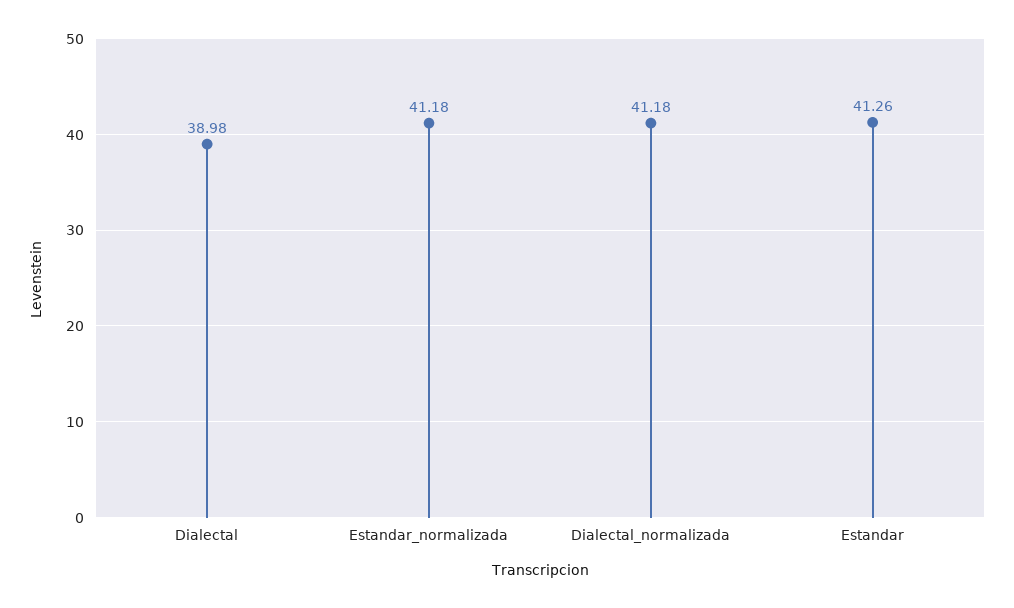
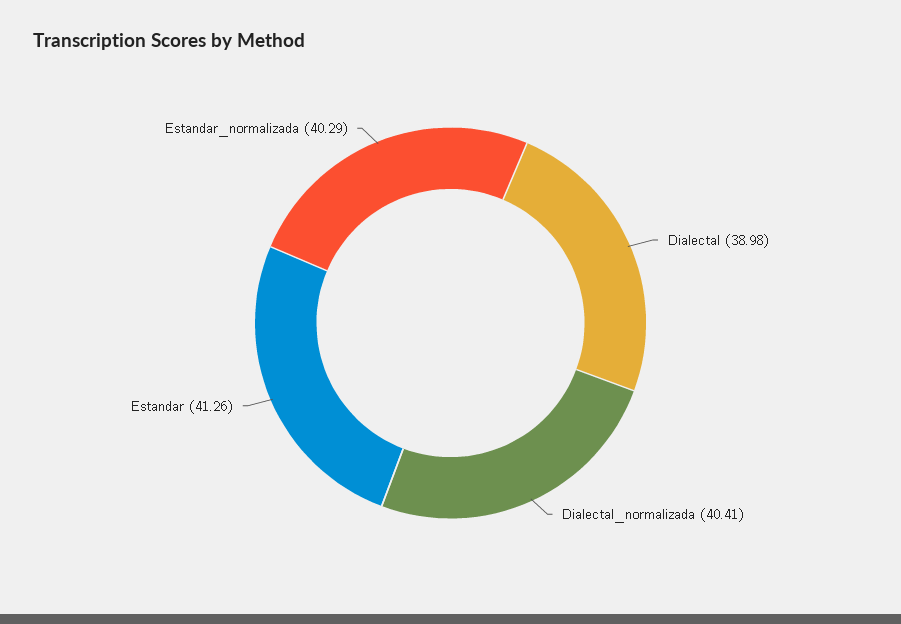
Estandar_normalizada: 41.18 -> 40.29
Dialectal_normalizada: 41.18 -> 40.41

